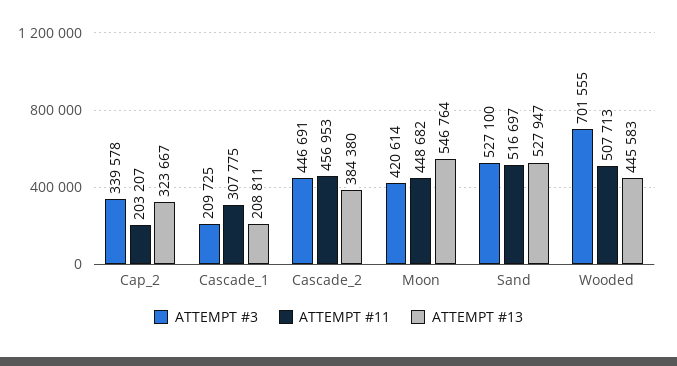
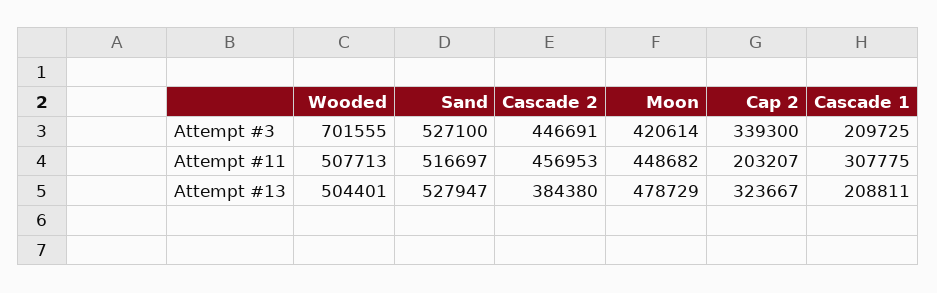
ATTEMPT #3, Cap_2: 339578 -> 339300
ATTEMPT #13, Moon: 546764 -> 478729
ATTEMPT #13, Wooded: 445583 -> 504401

